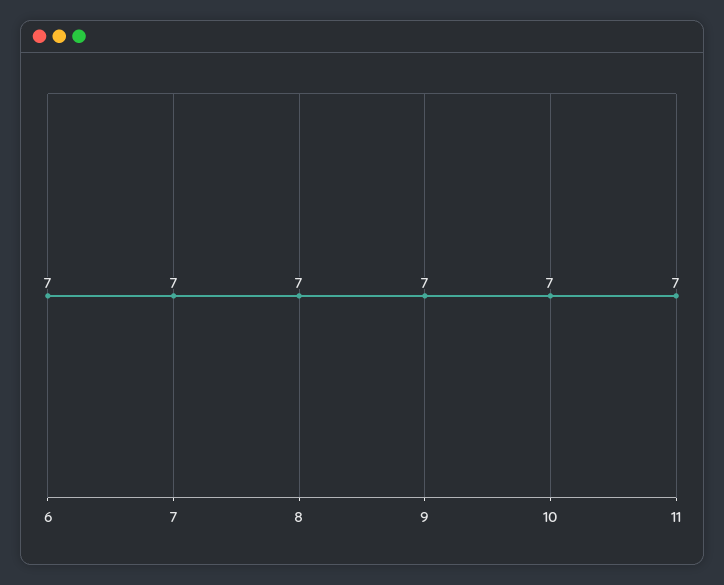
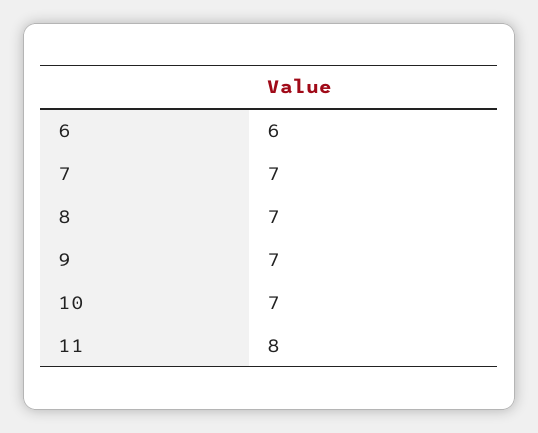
6: 7 -> 6
11: 7 -> 8

